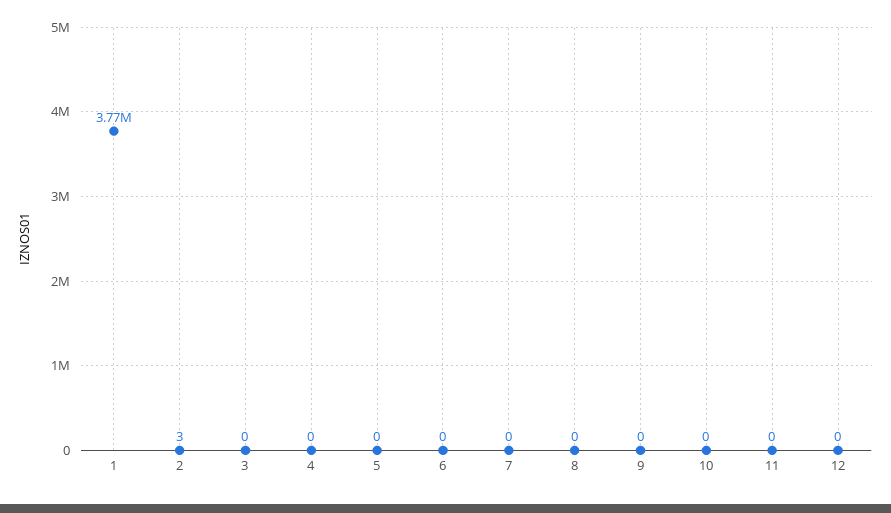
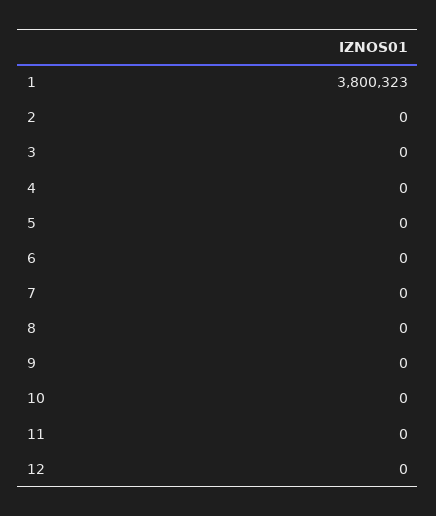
1: 3770000 -> 3800323
2: 3 -> 0

